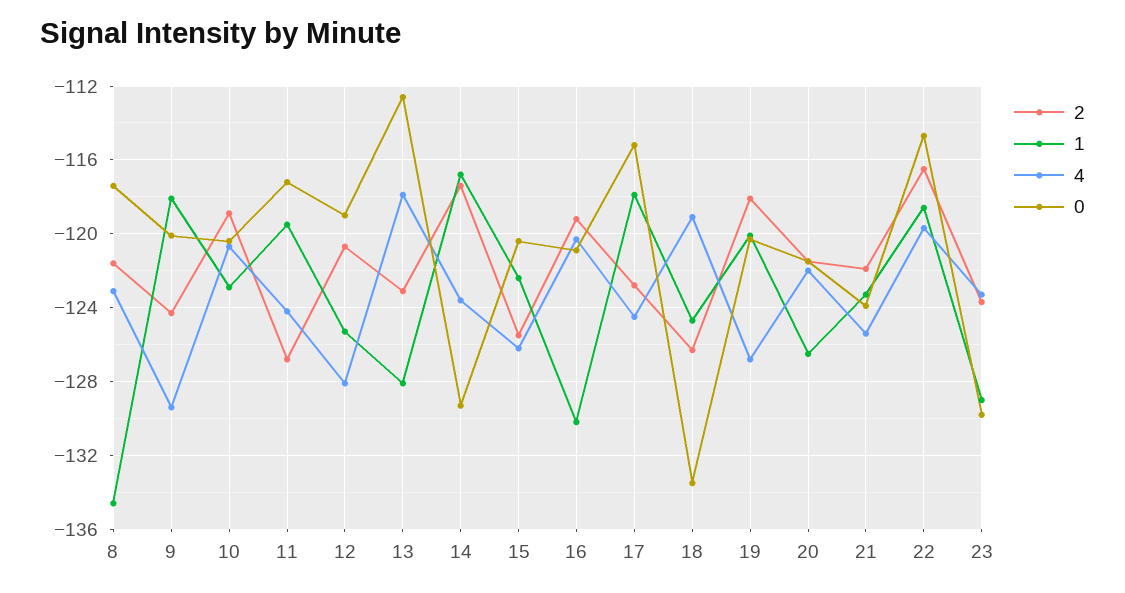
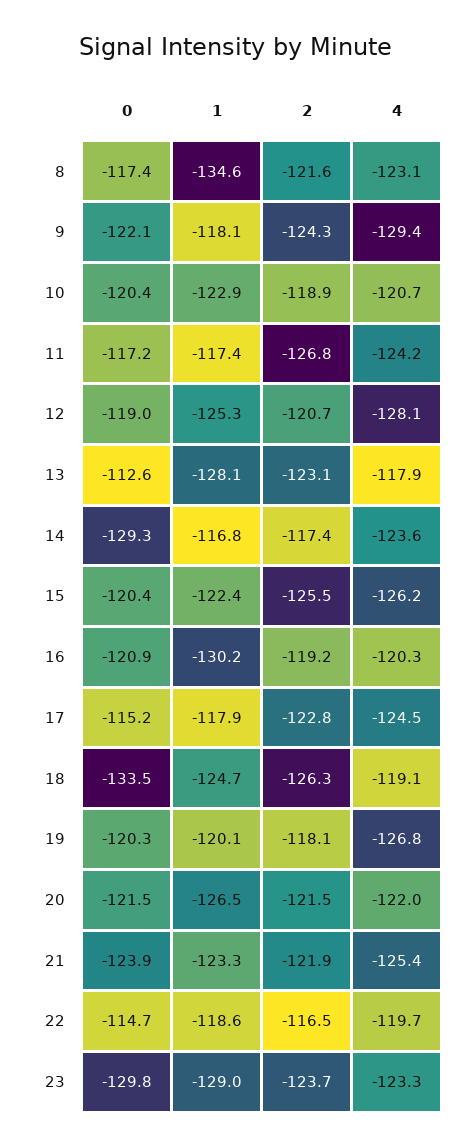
0, 9: -120 -> -122.1
1, 11: -119.5 -> -117.4

